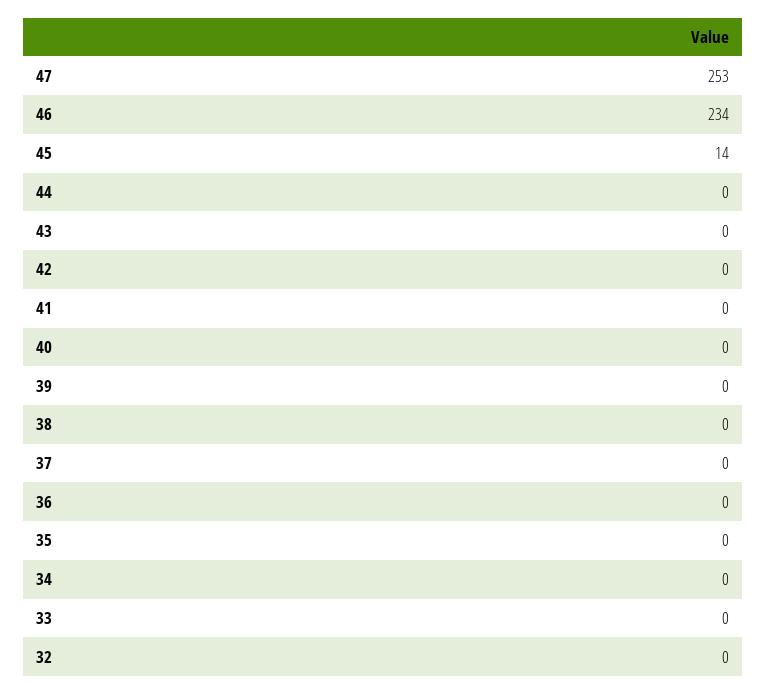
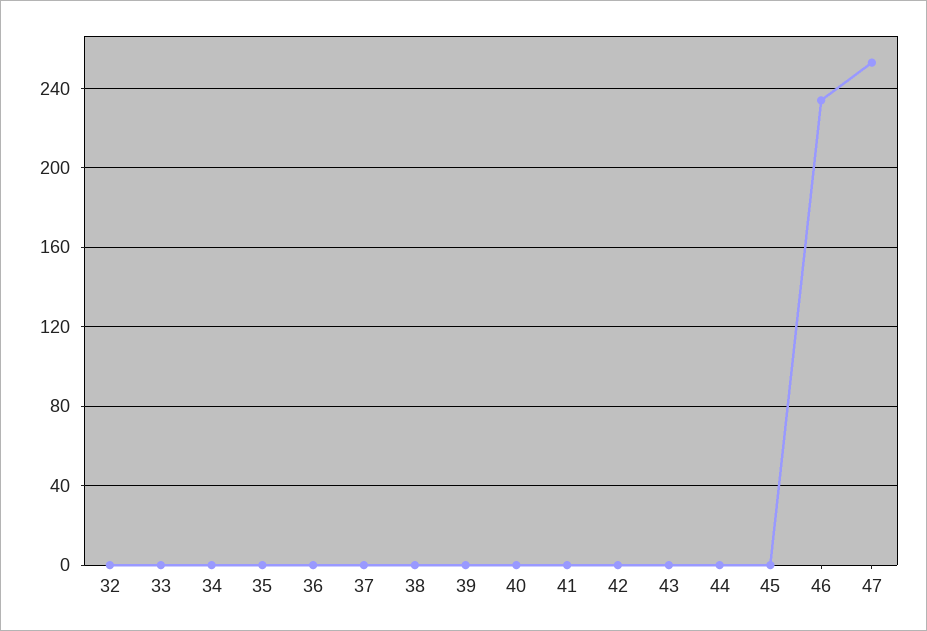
45: 14 -> 0

